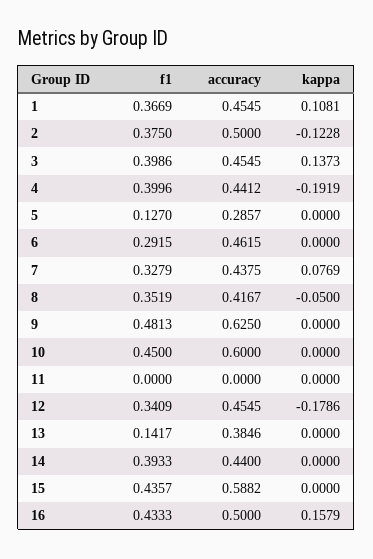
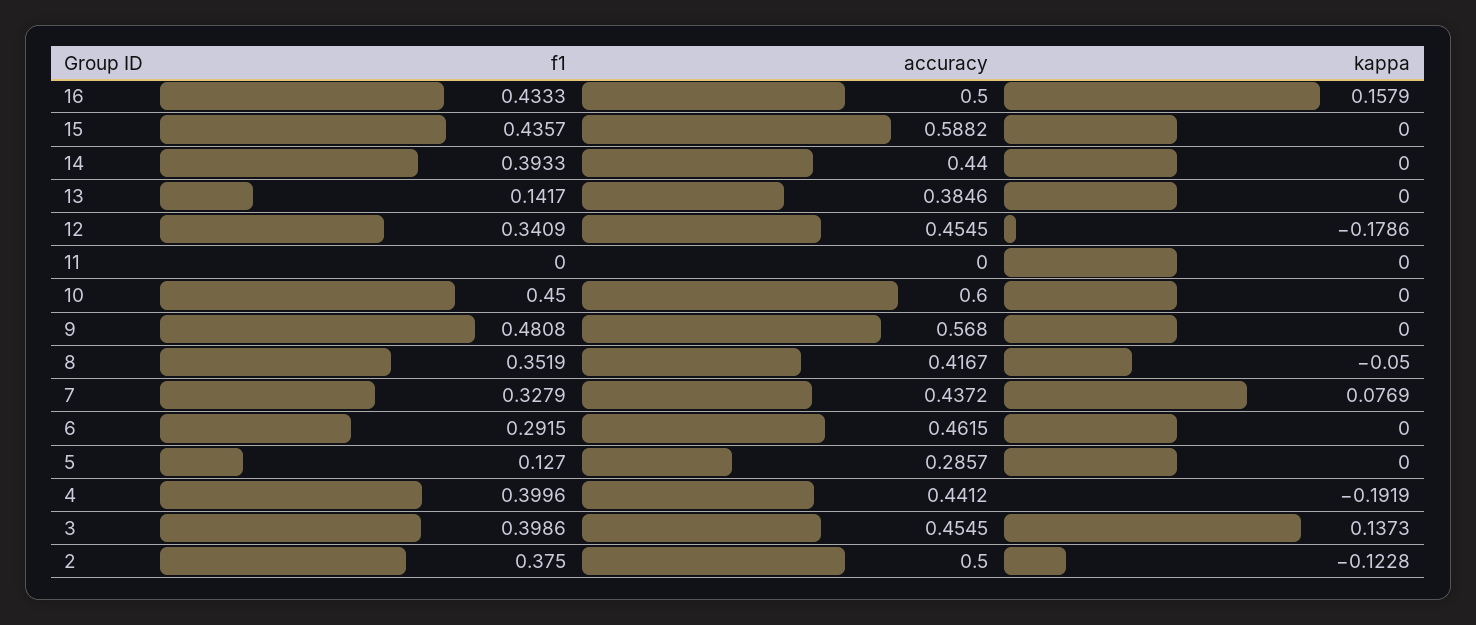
f1, 1: 0.3669 -> none
accuracy, 1: 0.4545 -> none
kappa, 1: 0.1081 -> none
accuracy, 7: 0.4375 -> 0.4372
f1, 9: 0.4813 -> 0.4808
accuracy, 9: 0.625 -> 0.568

